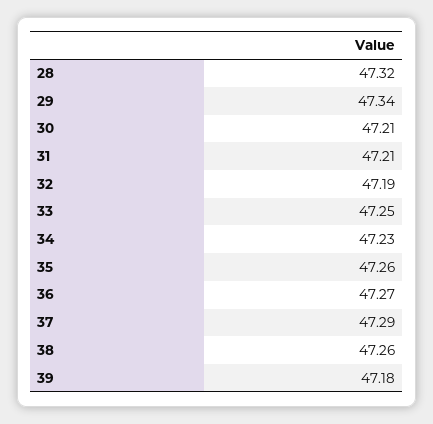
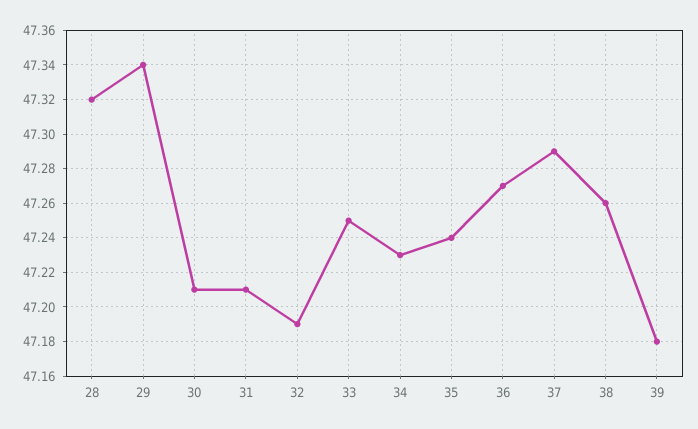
35: 47.26 -> 47.24

